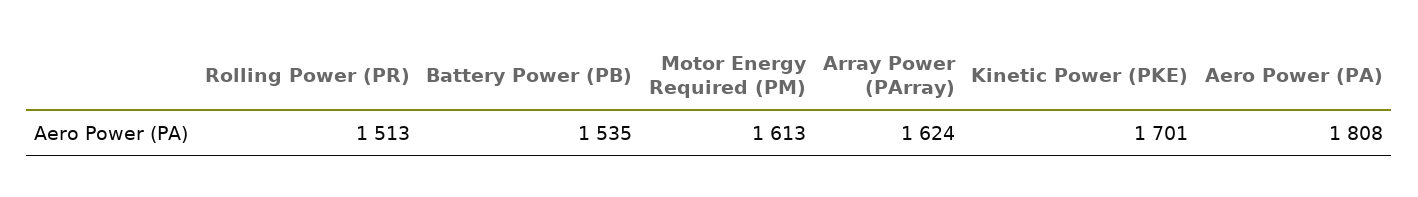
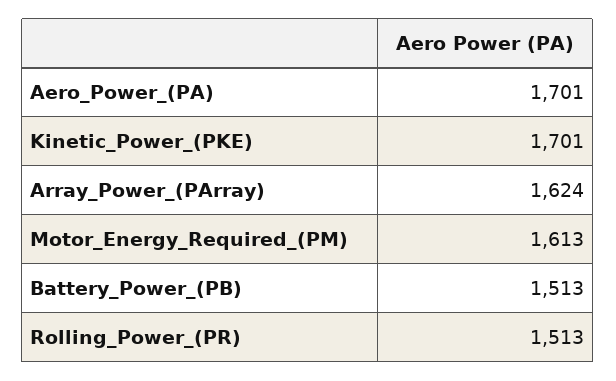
Battery Power (PB): 1535 -> 1513
Aero Power (PA): 1808 -> 1701

